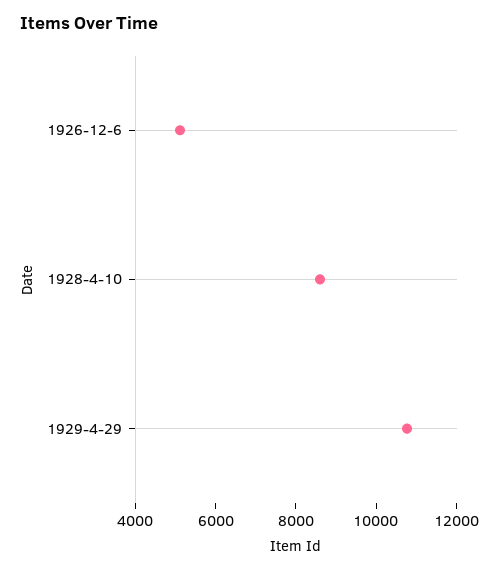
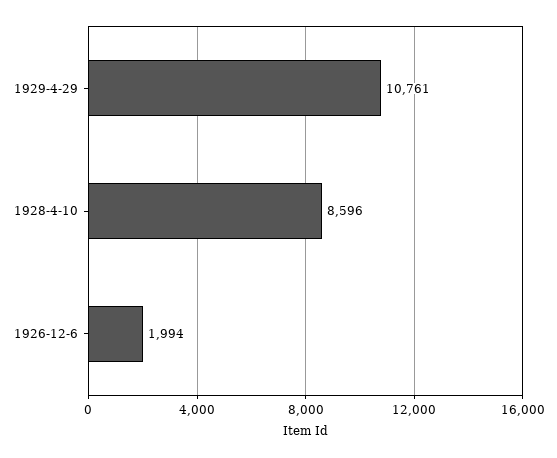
1926-12-6: 5000 -> 1994

